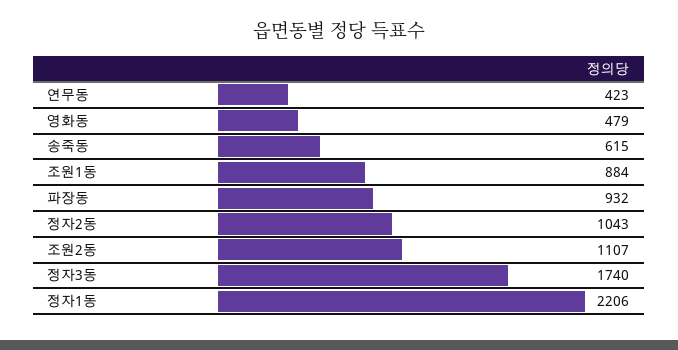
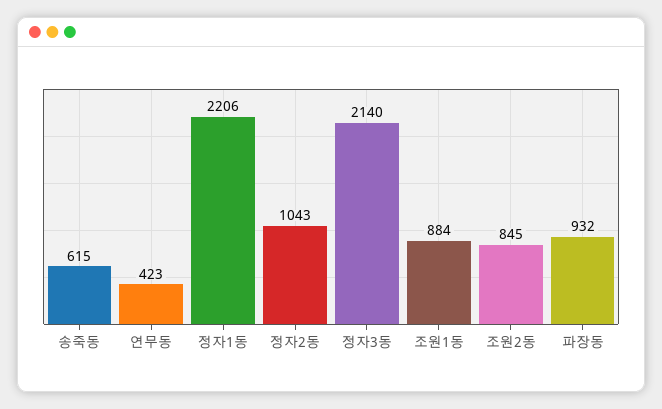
영화동: 479 -> none
조원2동: 1107 -> 845
정자3동: 1740 -> 2140

